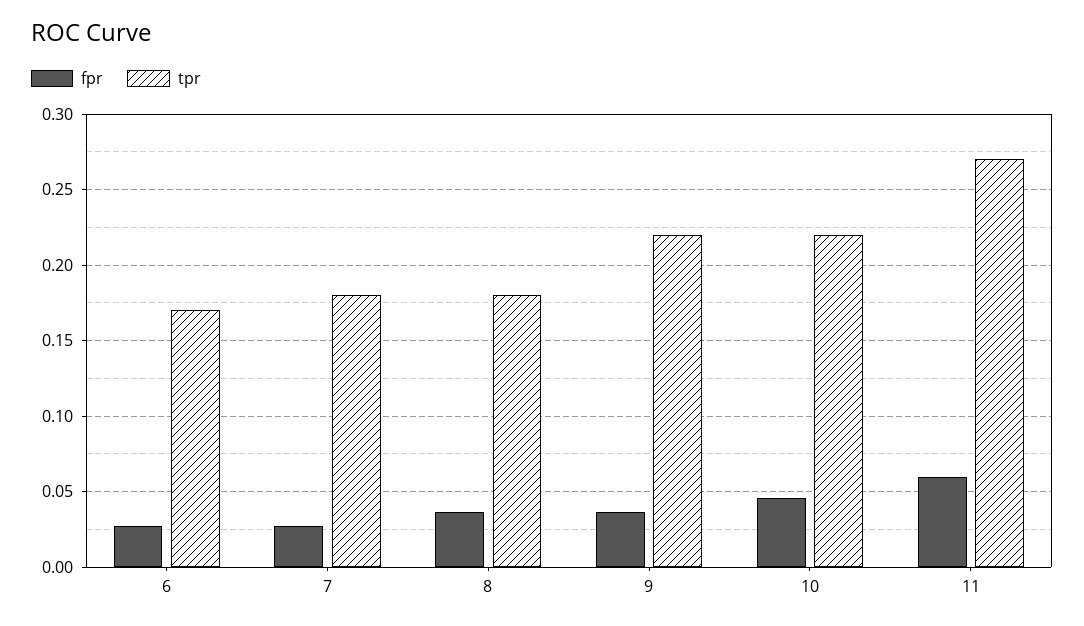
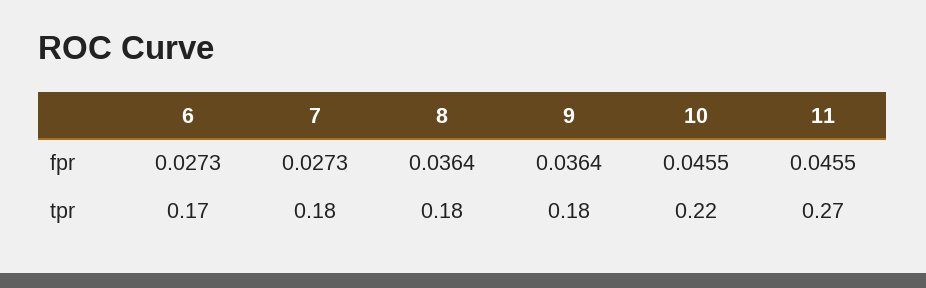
tpr, 9: 0.22 -> 0.18
fpr, 11: 0.06 -> 0.0455

